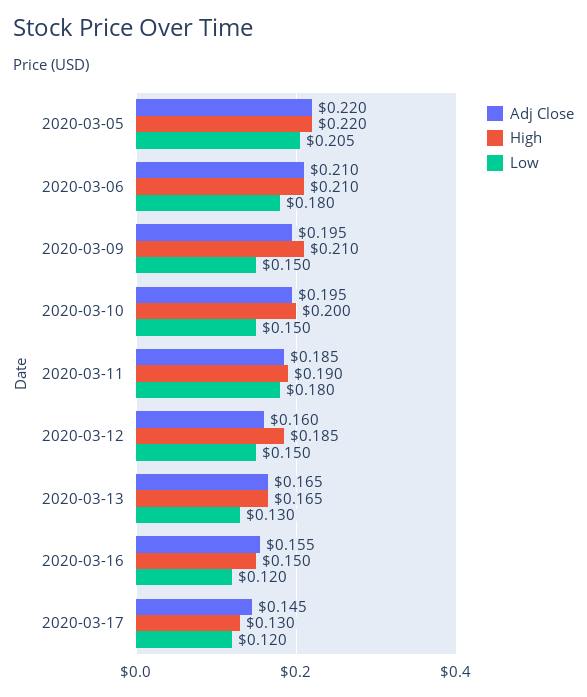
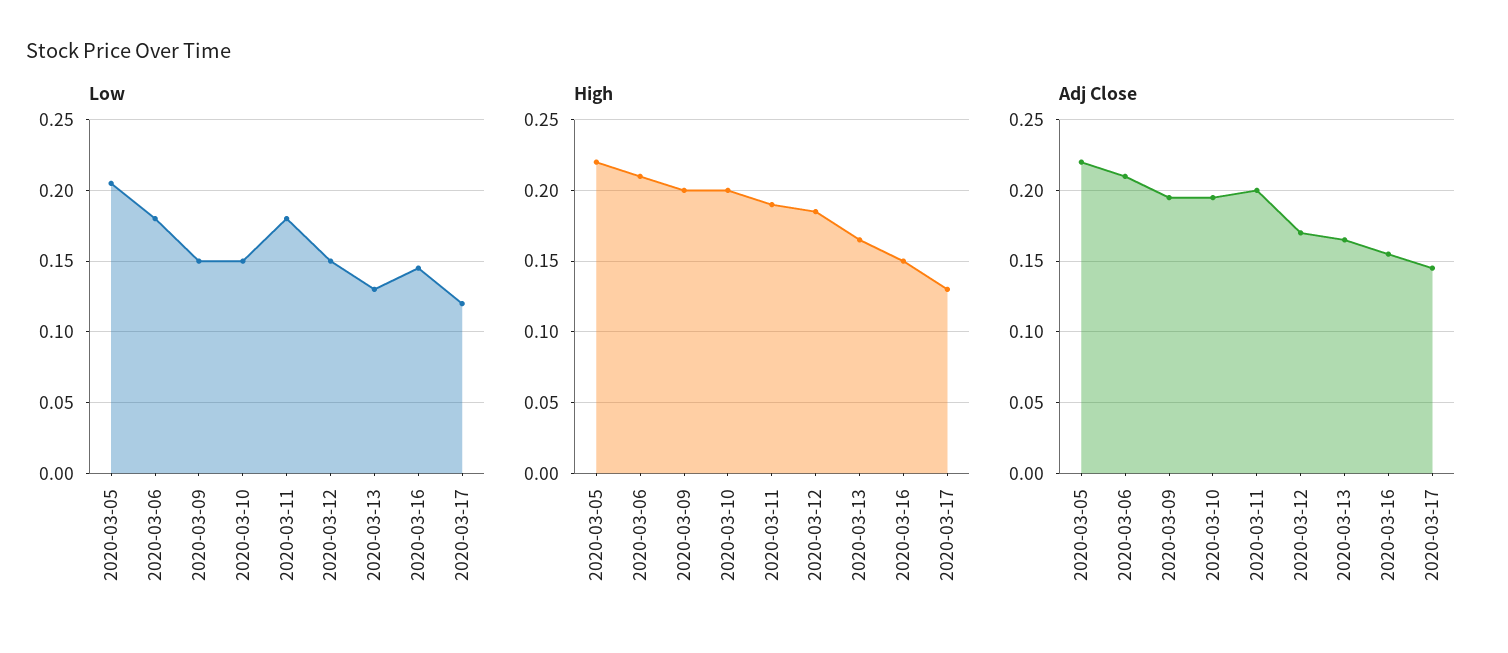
High, 2020-03-09: 0.21 -> 0.2
Adj Close, 2020-03-11: 0.185 -> 0.2
Adj Close, 2020-03-12: 0.16 -> 0.17
Low, 2020-03-16: 0.12 -> 0.145

